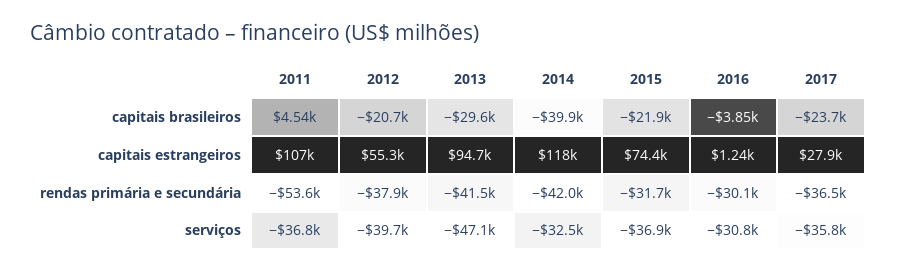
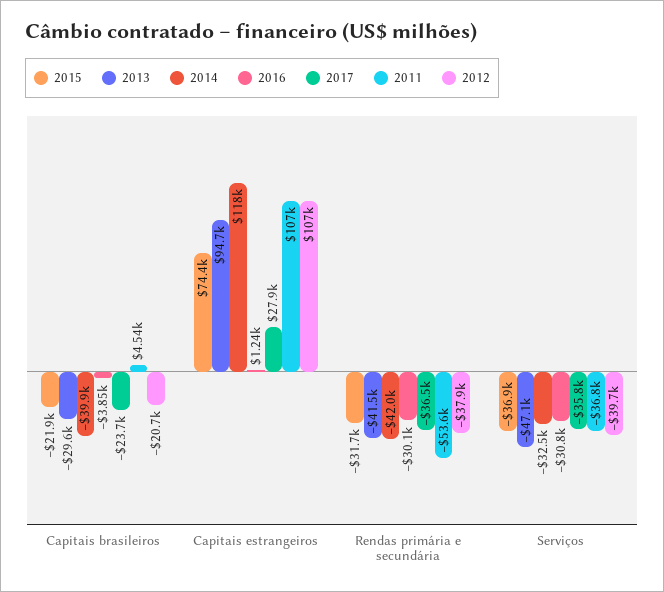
2012, capitais estrangeiros: 55300 -> 107000

